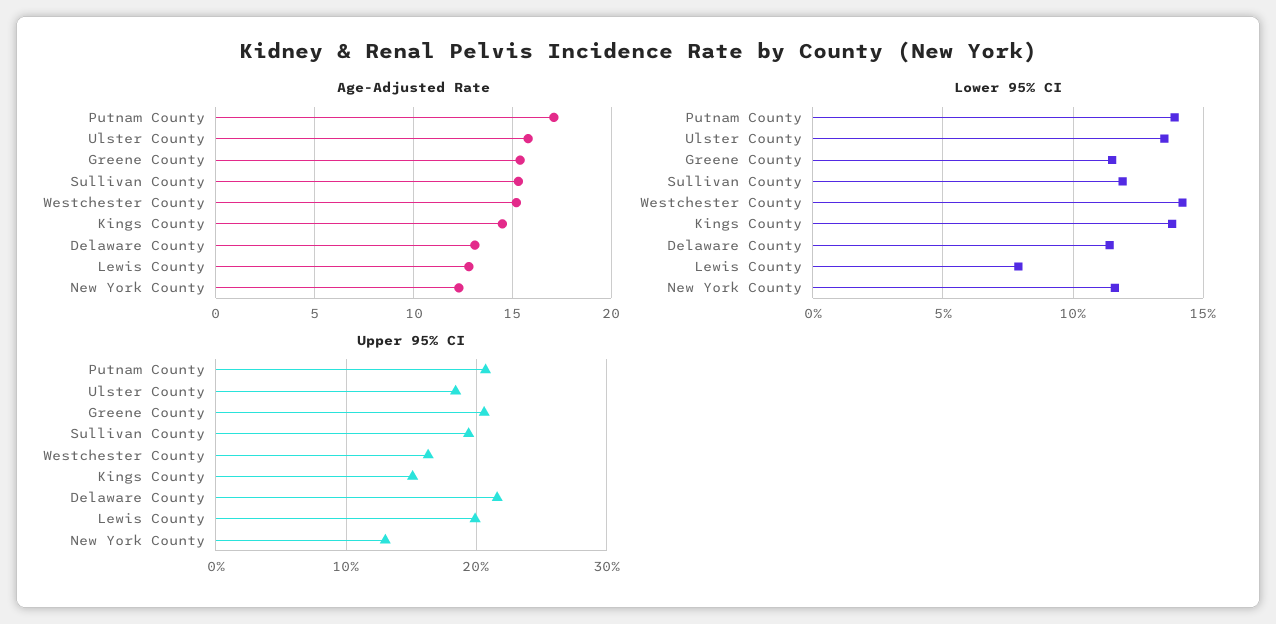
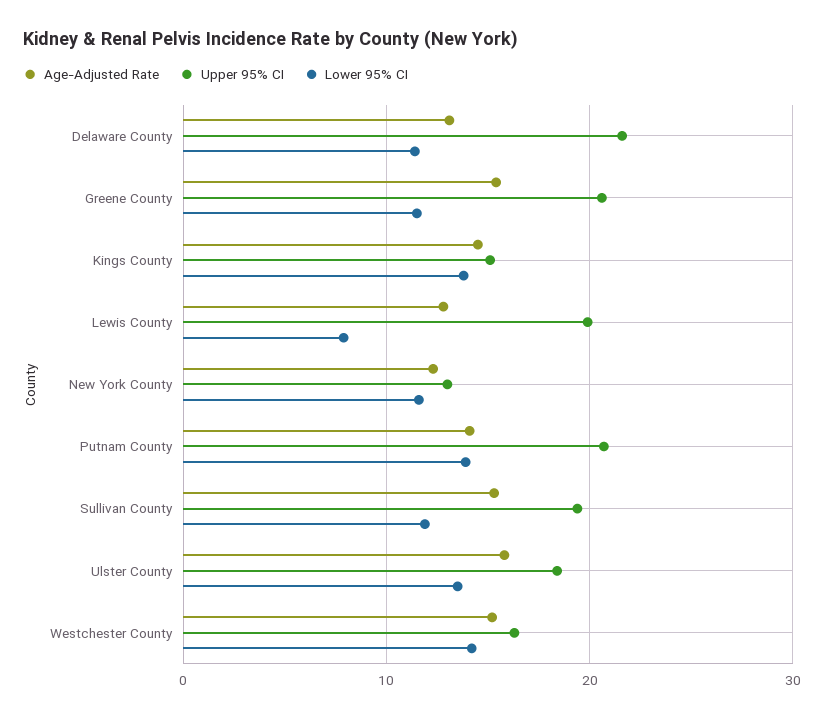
Age-Adjusted Rate, Putnam County: 17 -> 14

